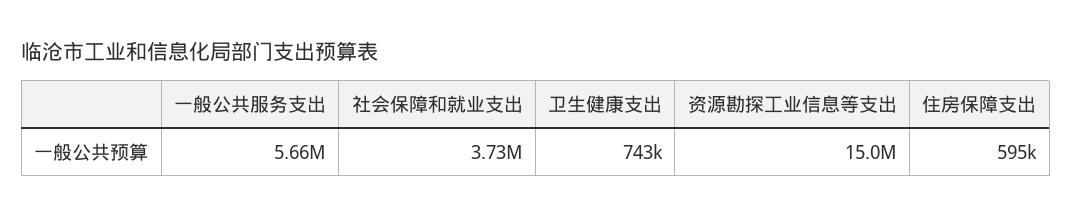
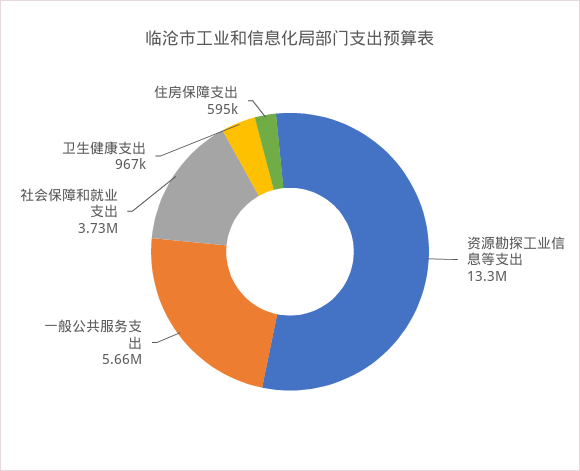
卫生健康支出: 743000 -> 967000
资源勘探工业信息等支出: 15000000 -> 13300000

